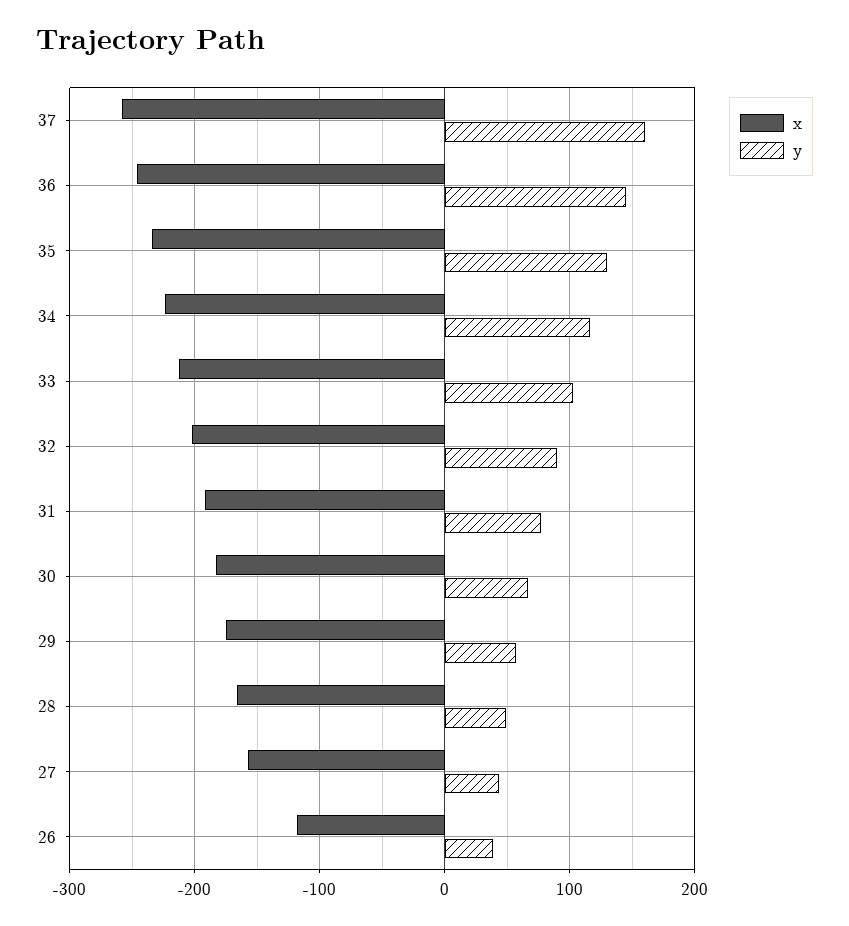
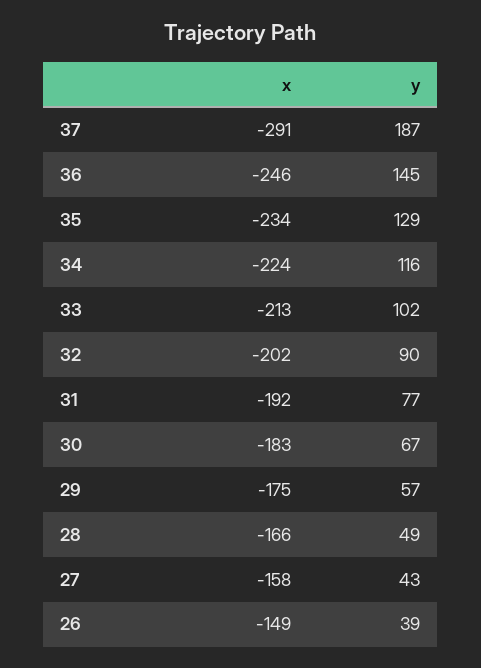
x, 37: -260 -> -291
y, 37: 160 -> 187
x, 26: -120 -> -149

